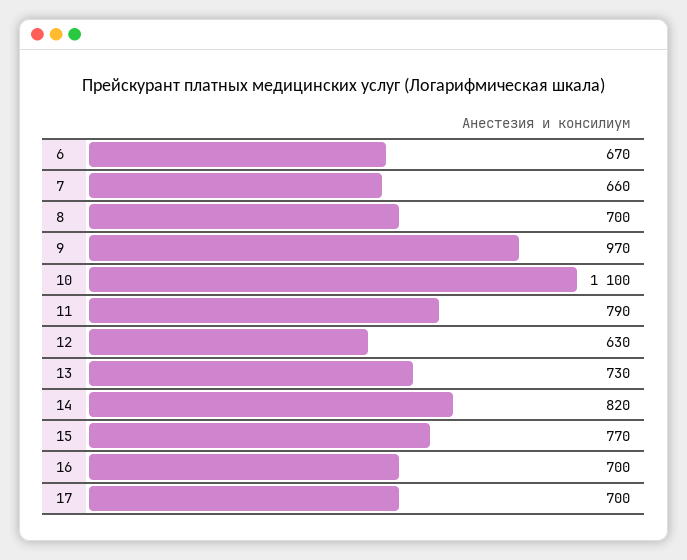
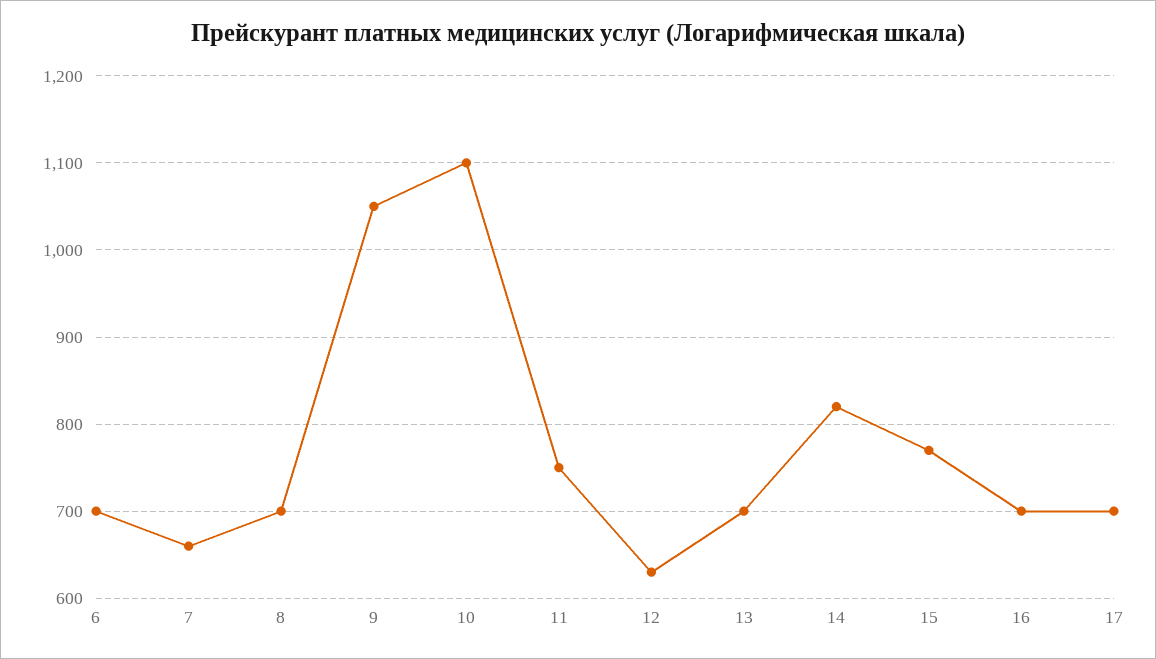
6: 670 -> 700
9: 970 -> 1050
11: 790 -> 750
13: 730 -> 700

